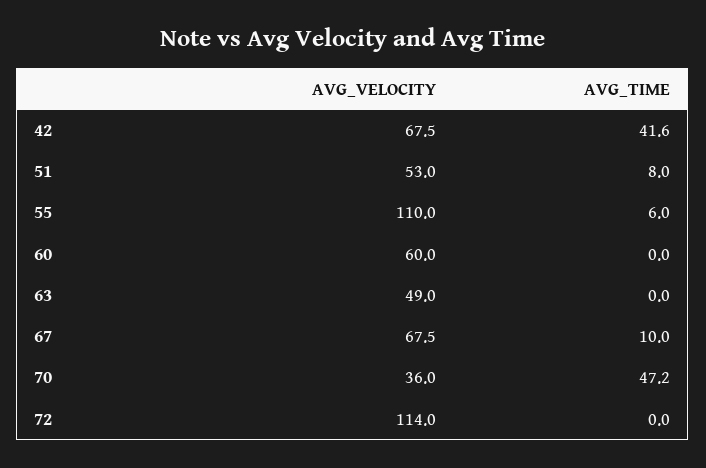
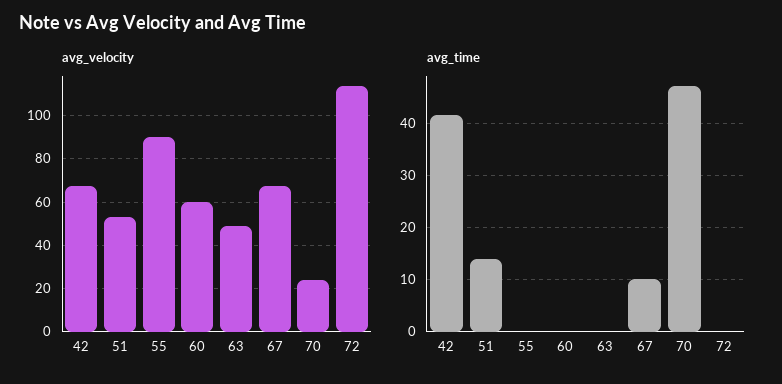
AVG_TIME, 51: 8 -> 14
AVG_VELOCITY, 55: 110 -> 90
AVG_TIME, 55: 6 -> 0
AVG_VELOCITY, 70: 36 -> 25

